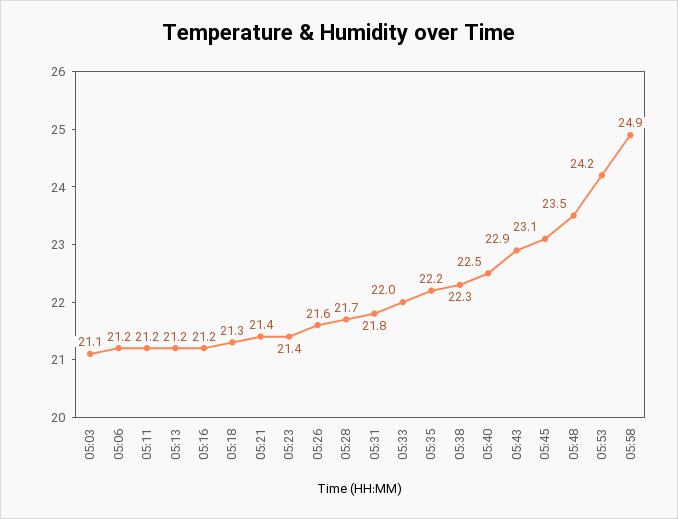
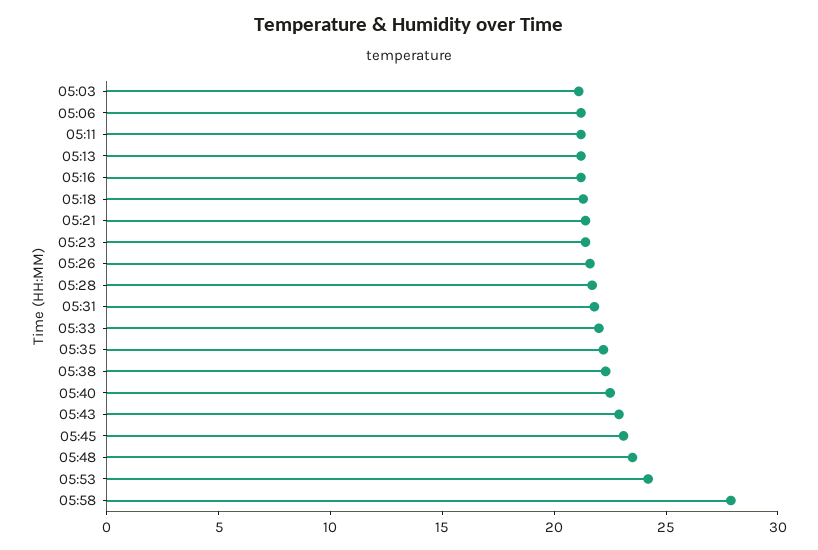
05:58: 24.9 -> 28

